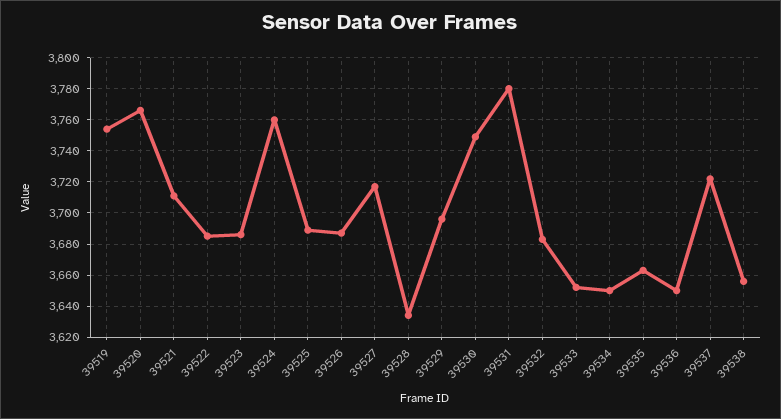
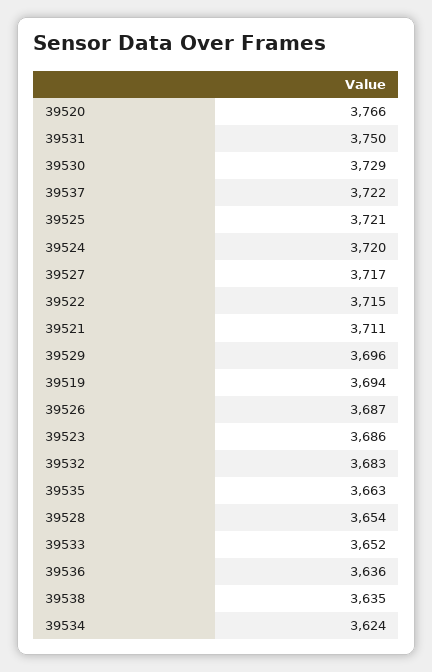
39519: 3755 -> 3694
39522: 3685 -> 3715
39524: 3760 -> 3720
39525: 3690 -> 3721
39528: 3635 -> 3654
39530: 3750 -> 3729
39531: 3780 -> 3750
39534: 3650 -> 3624
39536: 3650 -> 3636
39538: 3655 -> 3635

